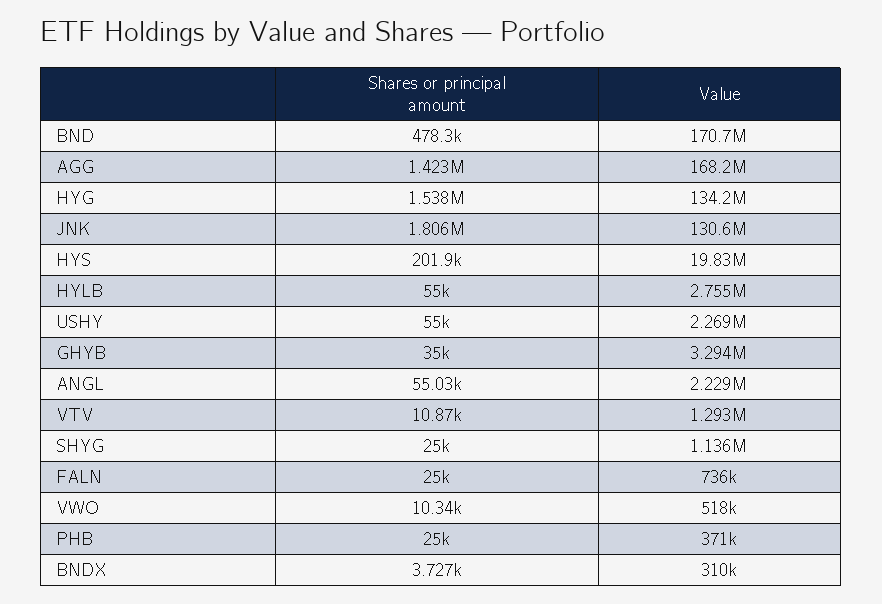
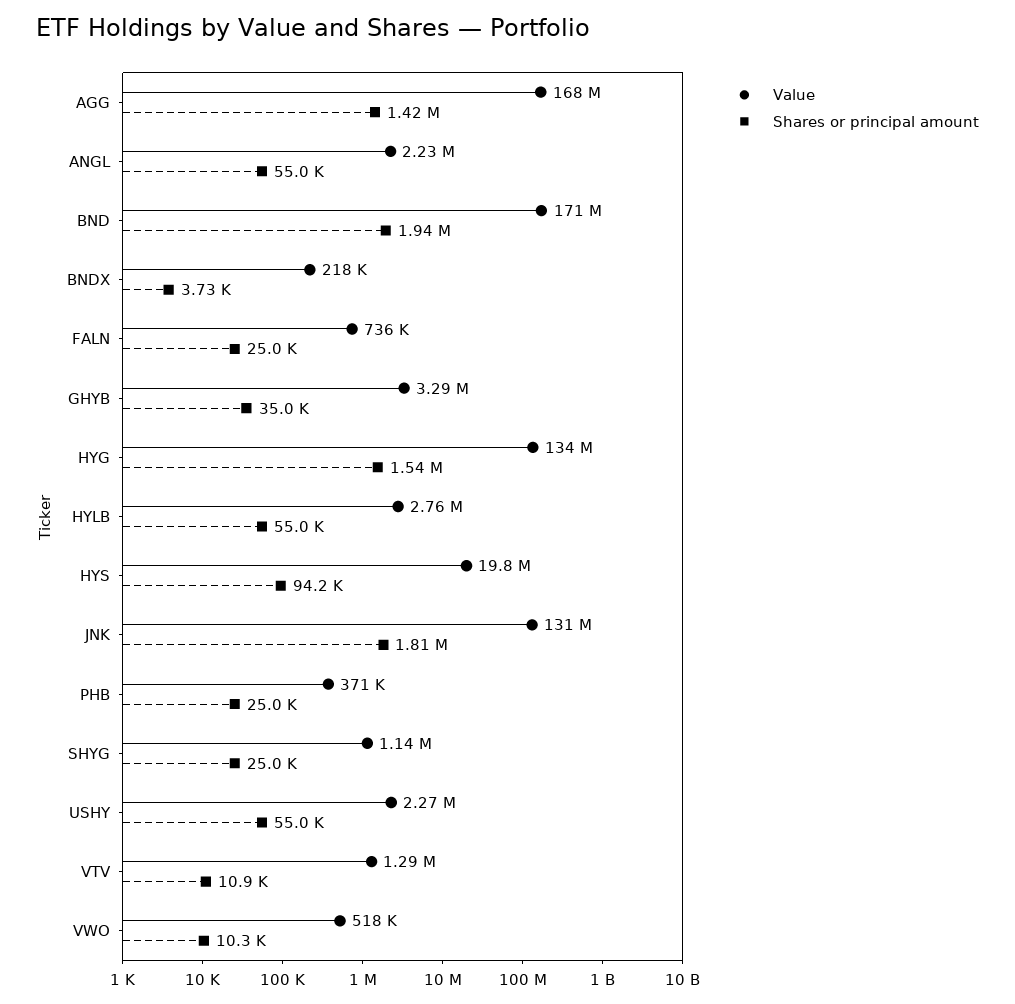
Shares or principal amount, BND: 478300 -> 1940000
Shares or principal amount, HYS: 201900 -> 94200
Value, BNDX: 310000 -> 218000

